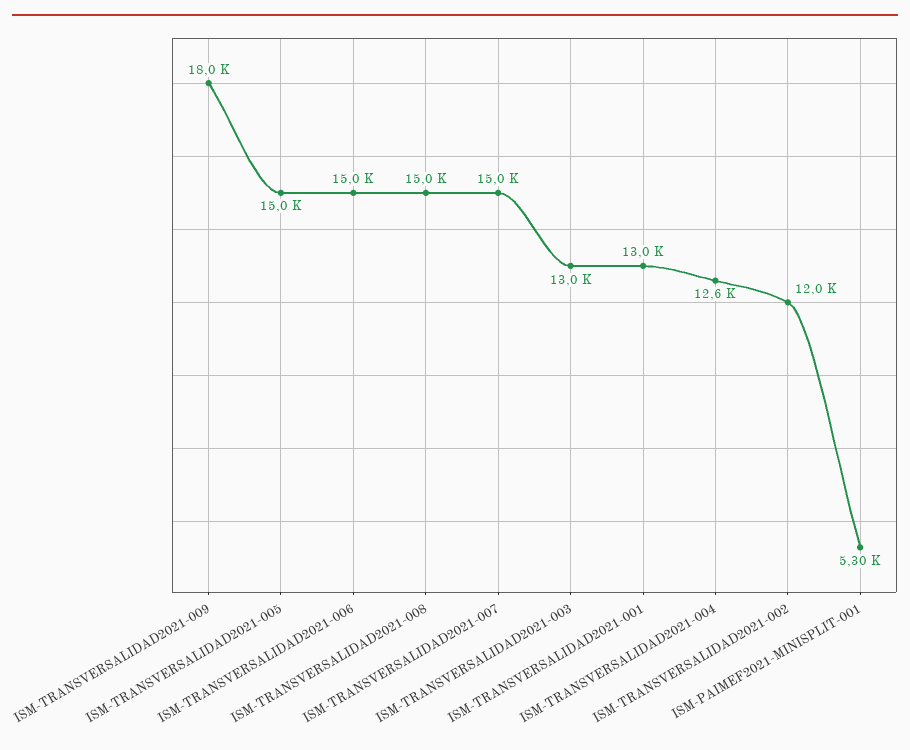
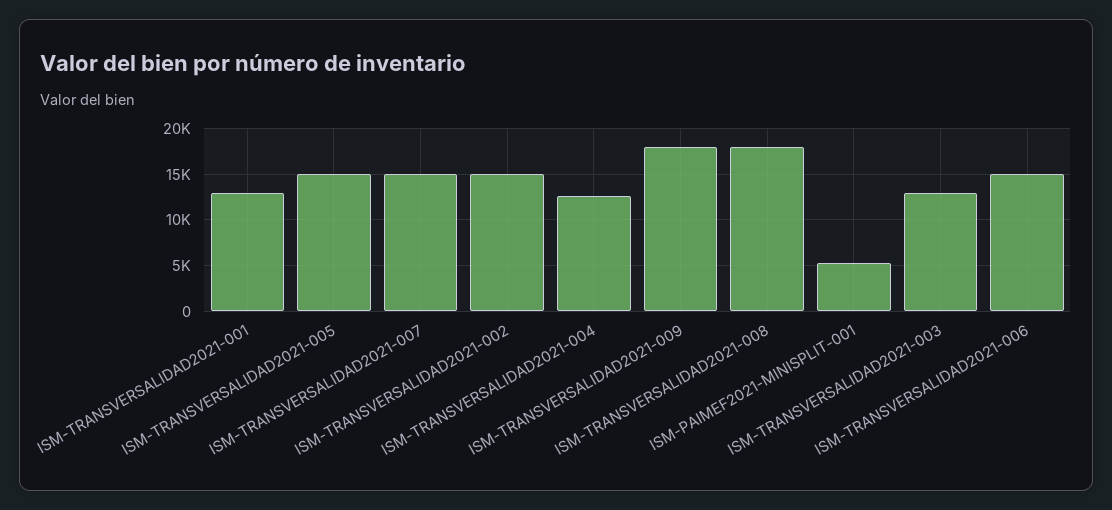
ISM-TRANSVERSALIDAD2021-008: 15000 -> 18000
ISM-TRANSVERSALIDAD2021-002: 12000 -> 15000

